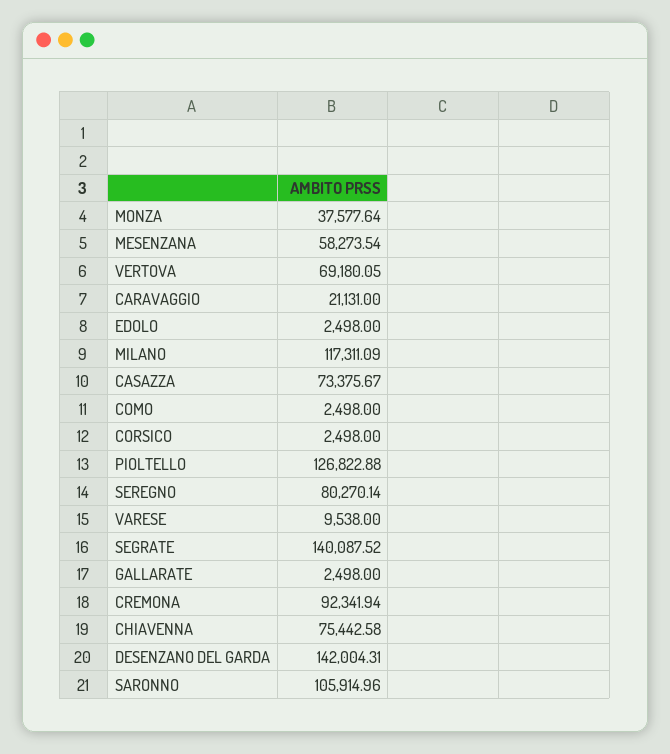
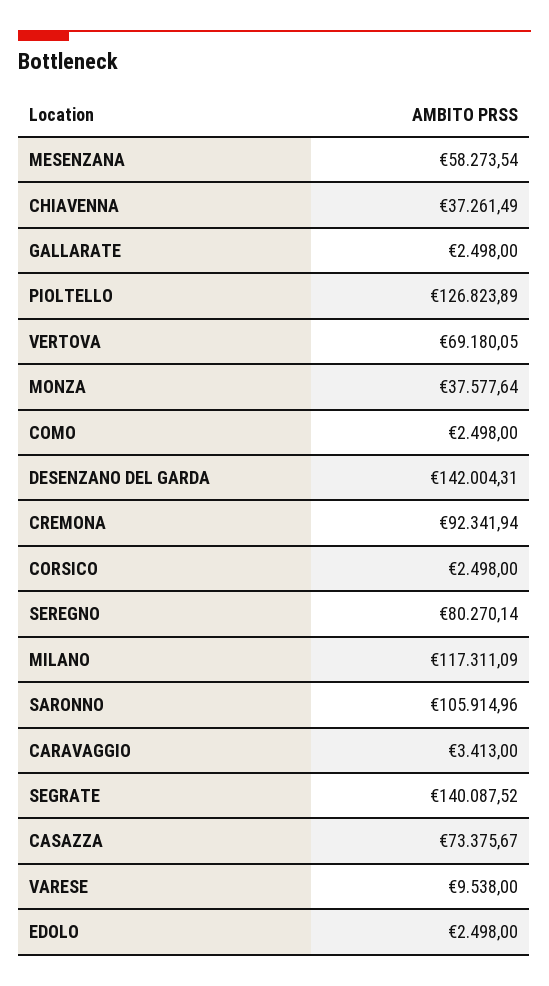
CARAVAGGIO: 21131 -> 3413
PIOLTELLO: 126822.88 -> 126823.89
CHIAVENNA: 75442.58 -> 37261.49

